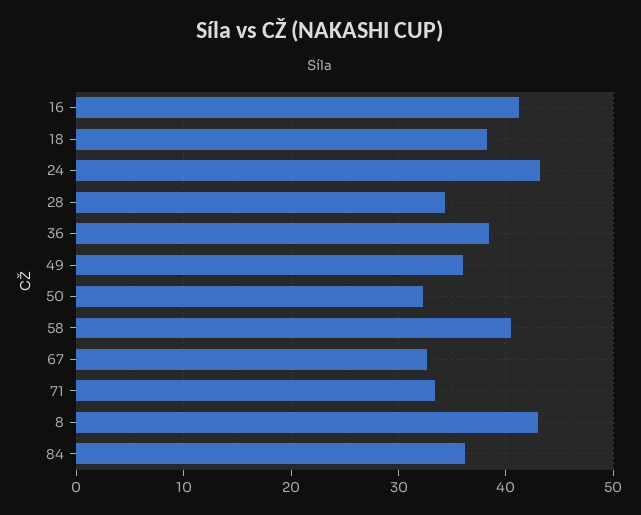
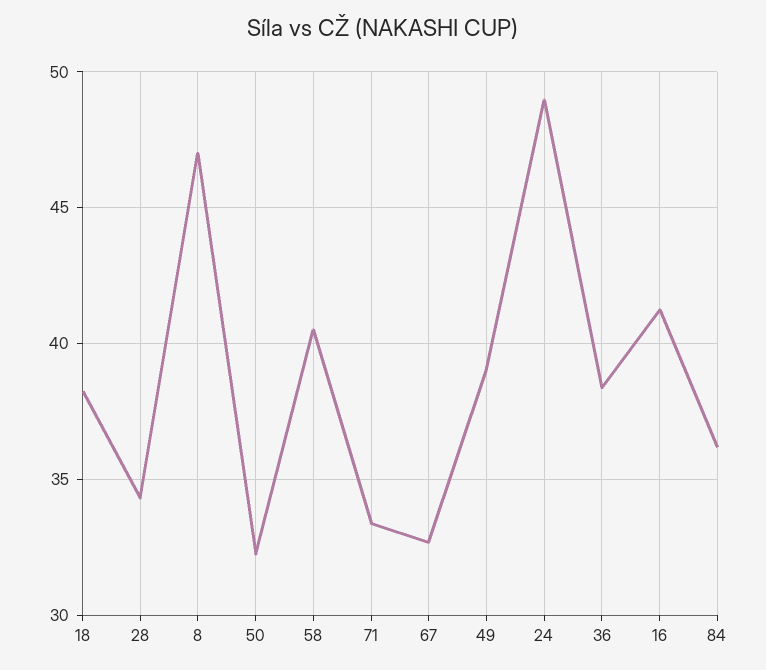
24: 43 -> 49
49: 36 -> 39
8: 43 -> 47

